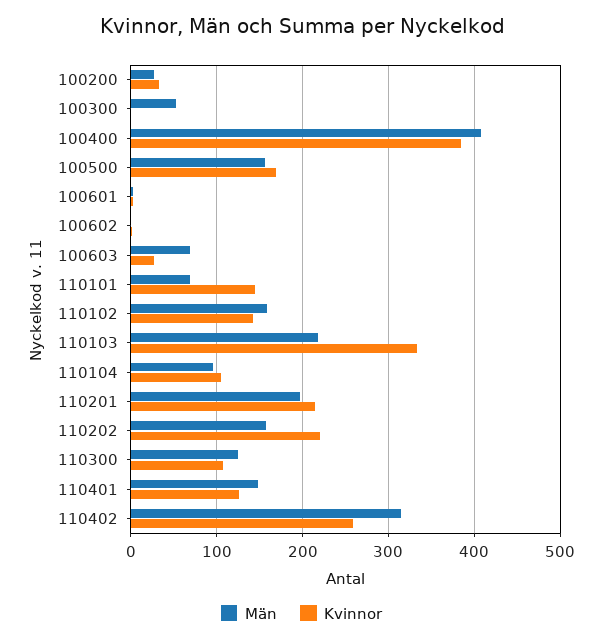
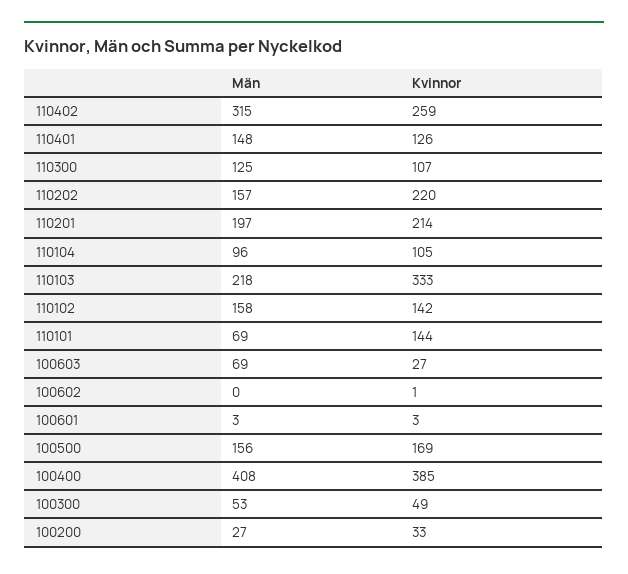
Kvinnor, 100300: 0 -> 49

